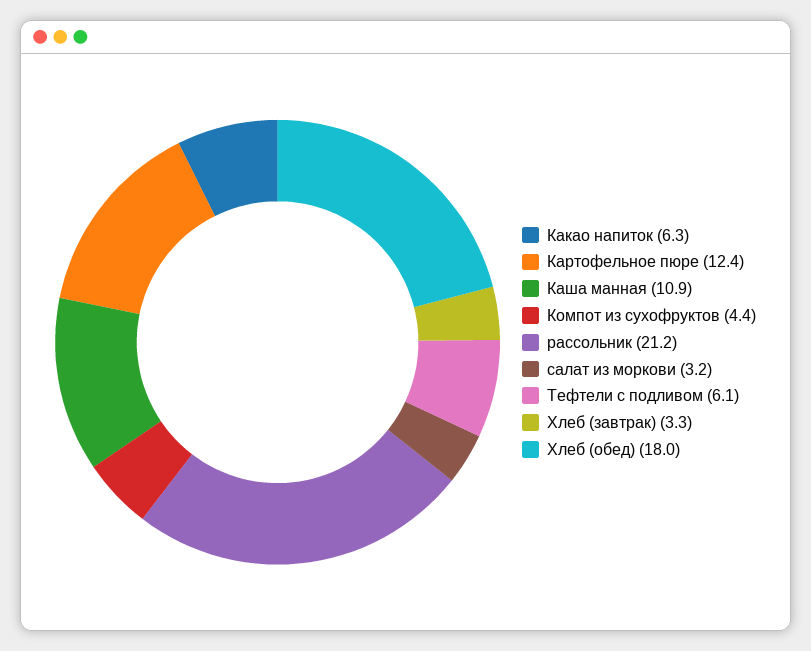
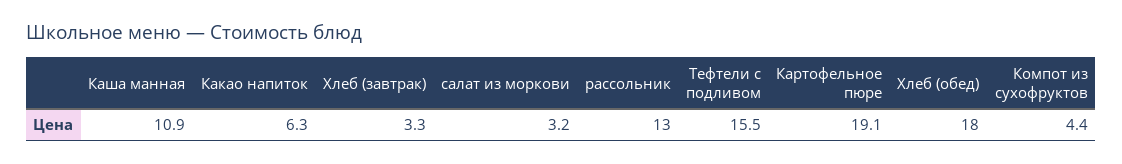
Картофельное пюре: 12.4 -> 19.1
рассольник: 21.2 -> 13
Тефтели с подливом: 6.1 -> 15.5

